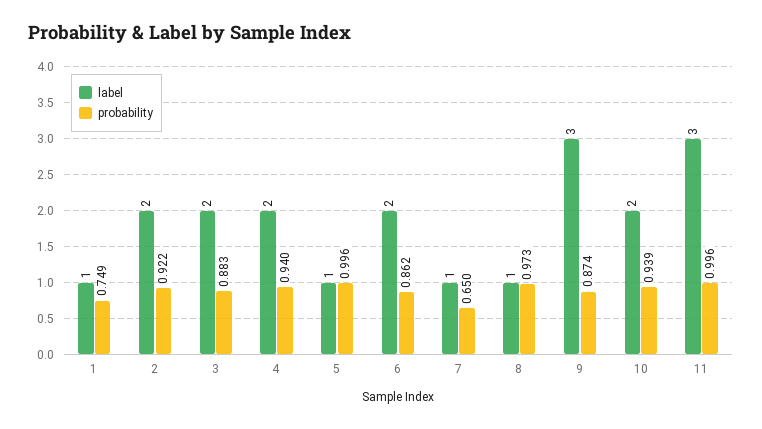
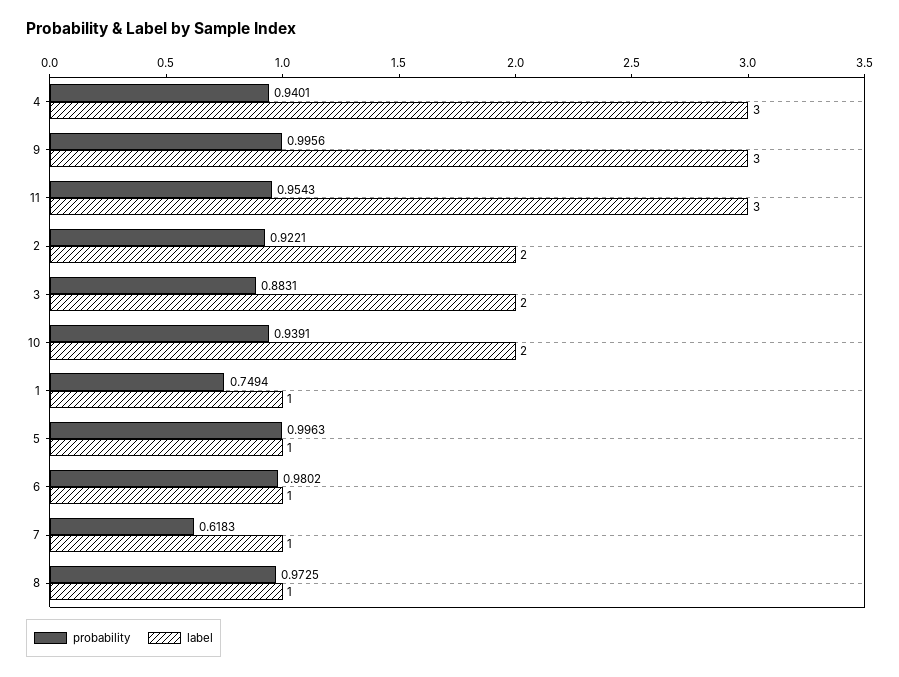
label, 4: 2 -> 3
label, 6: 2 -> 1
probability, 6: 0.862 -> 0.9802
probability, 7: 0.65 -> 0.6183
probability, 9: 0.874 -> 0.9956
probability, 11: 0.996 -> 0.9543

